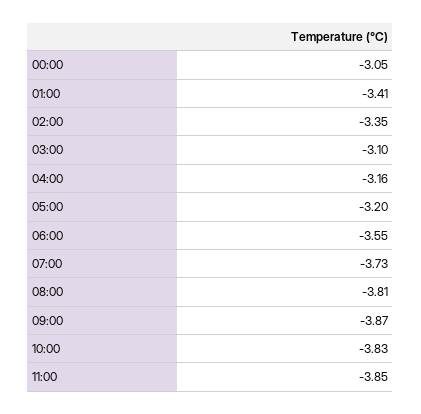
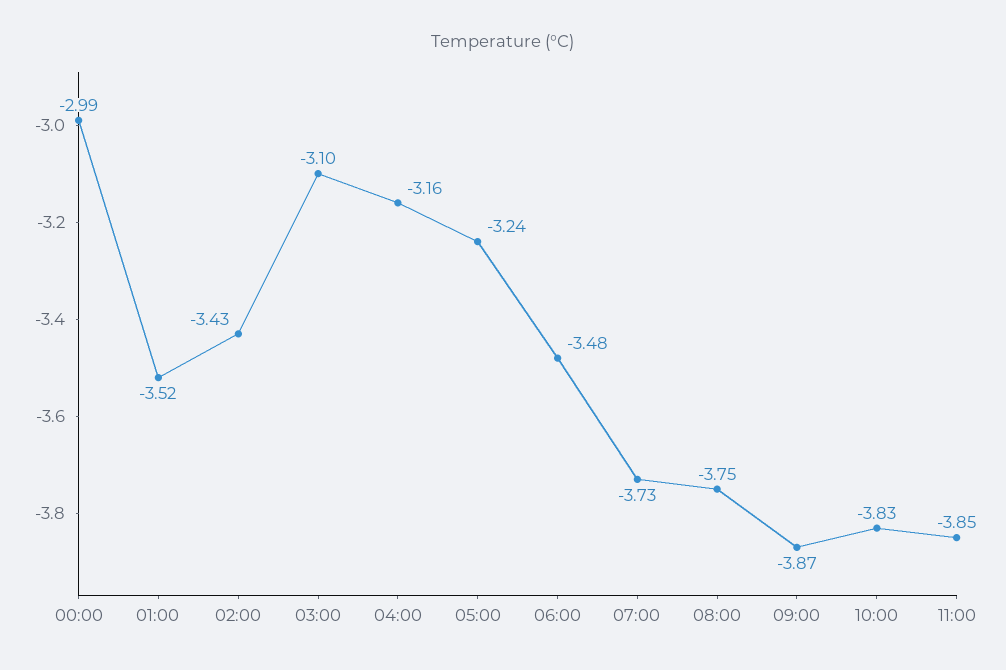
00:00: -3.05 -> -2.99
01:00: -3.41 -> -3.52
02:00: -3.35 -> -3.43
05:00: -3.2 -> -3.24
06:00: -3.55 -> -3.48
08:00: -3.81 -> -3.75

